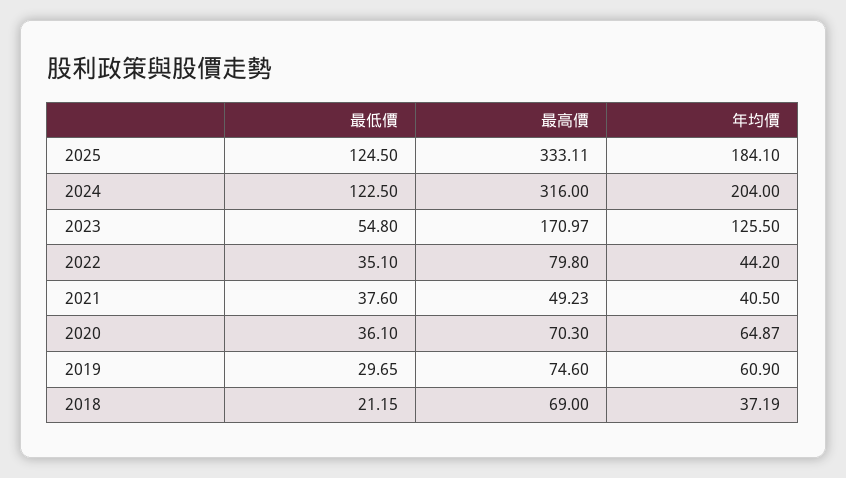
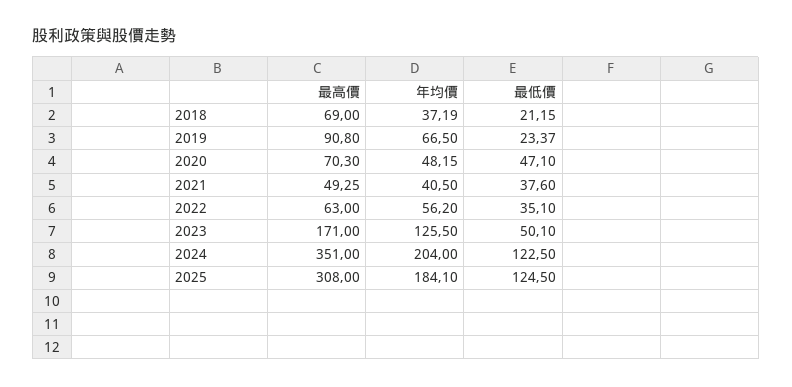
最高價, 2025: 333.11 -> 308
最高價, 2024: 316 -> 351
最低價, 2023: 54.8 -> 50.1
最高價, 2023: 170.97 -> 171
最高價, 2022: 79.8 -> 63
年均價, 2022: 44.2 -> 56.2
最高價, 2021: 49.23 -> 49.25
最低價, 2020: 36.1 -> 47.1
年均價, 2020: 64.87 -> 48.15
最低價, 2019: 29.65 -> 23.37
最高價, 2019: 74.6 -> 90.8
年均價, 2019: 60.9 -> 66.5

